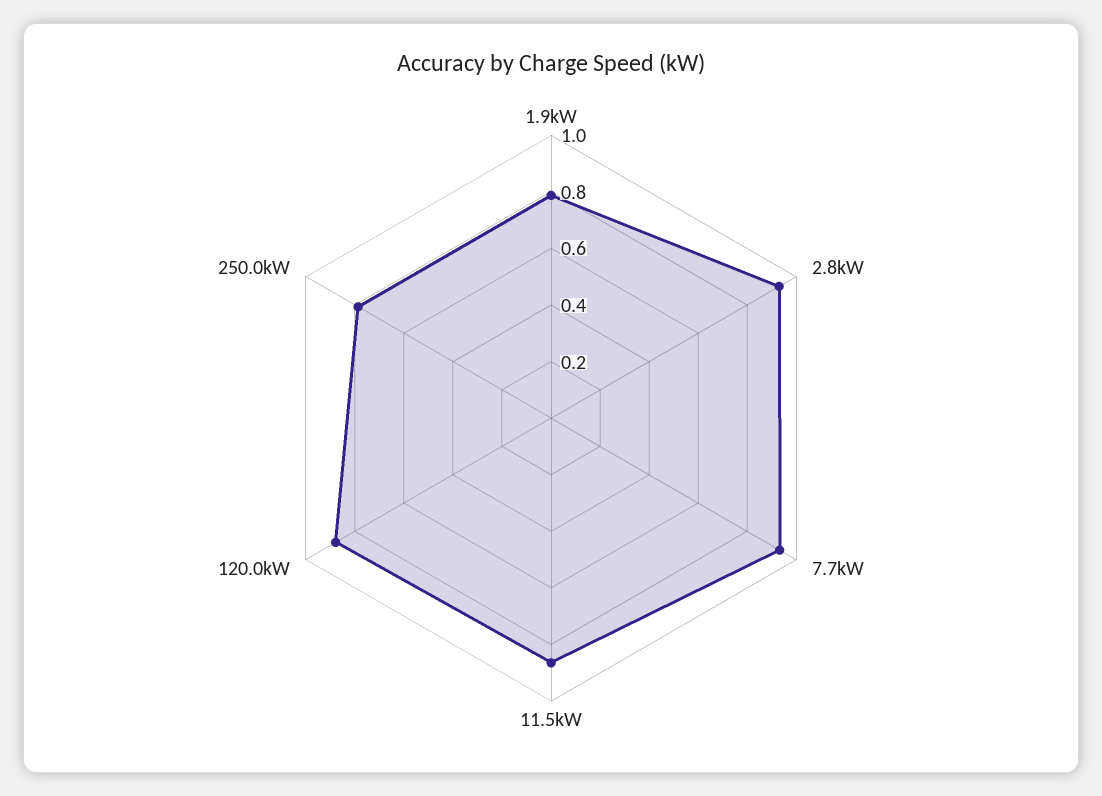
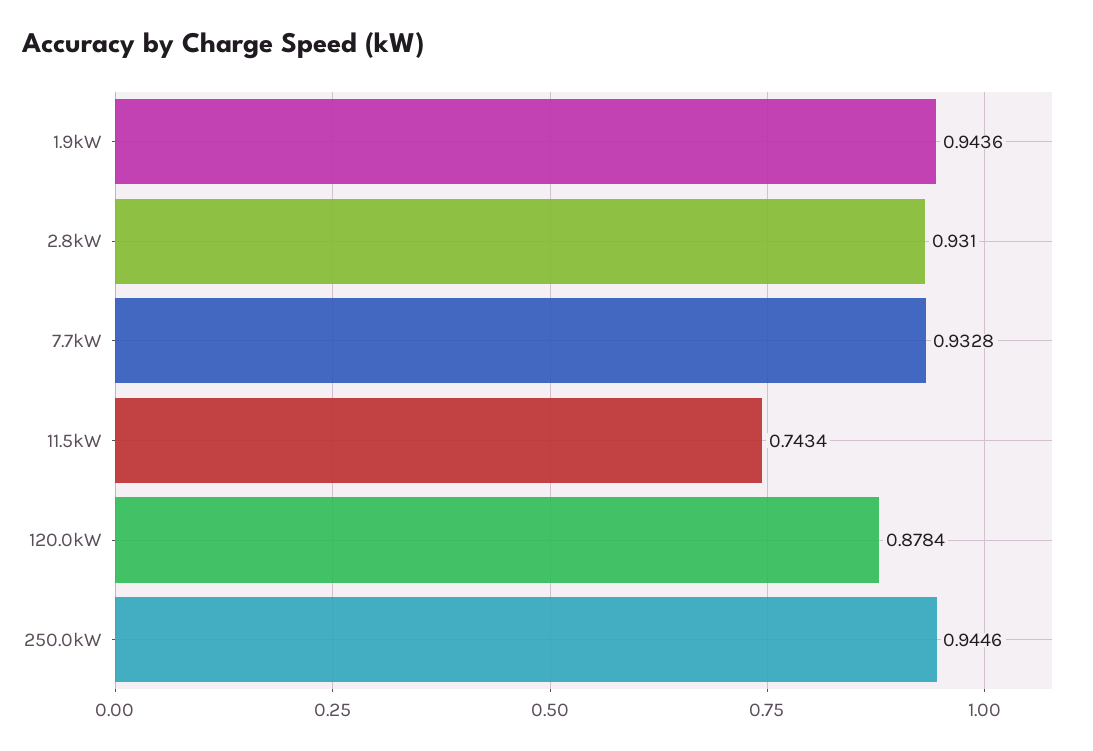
1.9kW: 0.8 -> 0.9436
11.5kW: 0.85 -> 0.7434
250.0kW: 0.8 -> 0.9446

